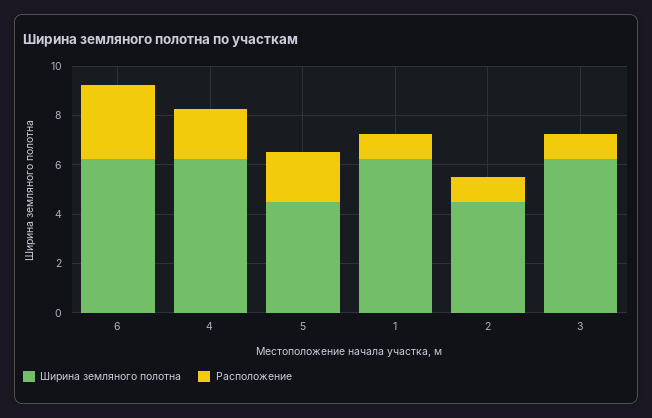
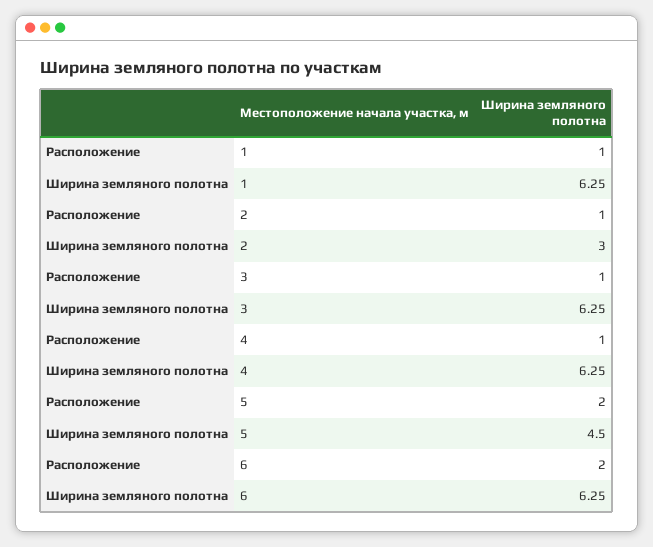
Расположение, 6: 3 -> 2
Расположение, 4: 2 -> 1
Ширина земляного полотна, 2: 4.5 -> 3

